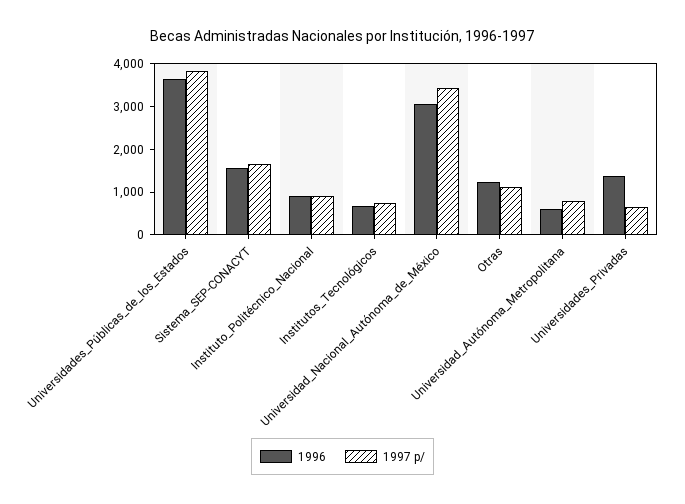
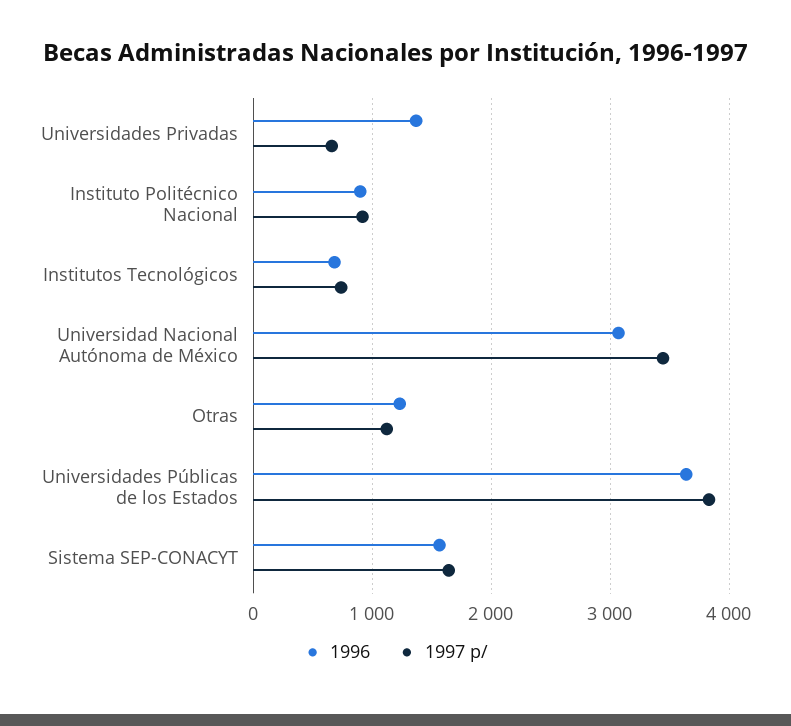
1996, Universidad_Autónoma_Metropolitana: 600 -> none
1997 p/, Universidad_Autónoma_Metropolitana: 800 -> none

